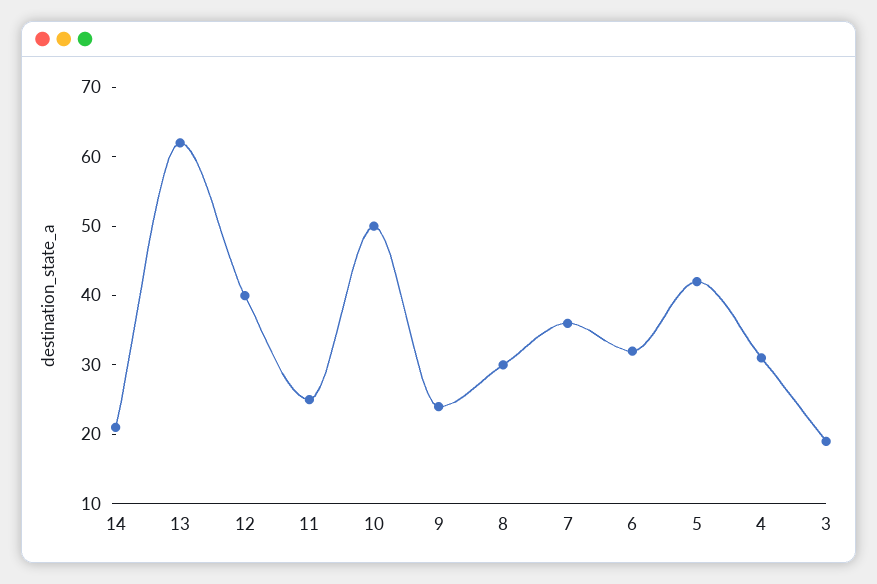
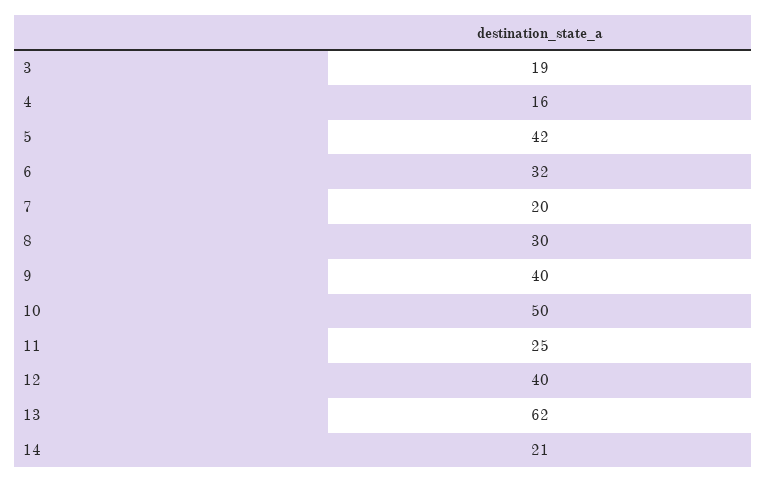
9: 25 -> 40
7: 35 -> 20
4: 30 -> 16

